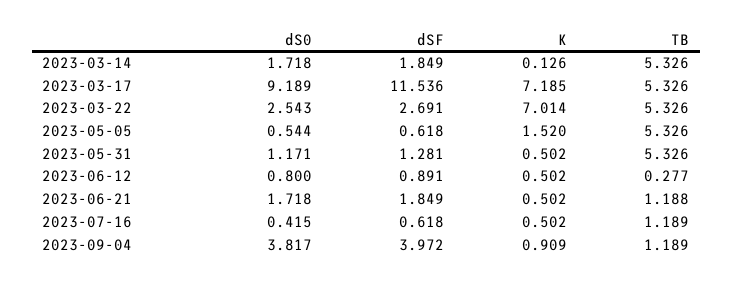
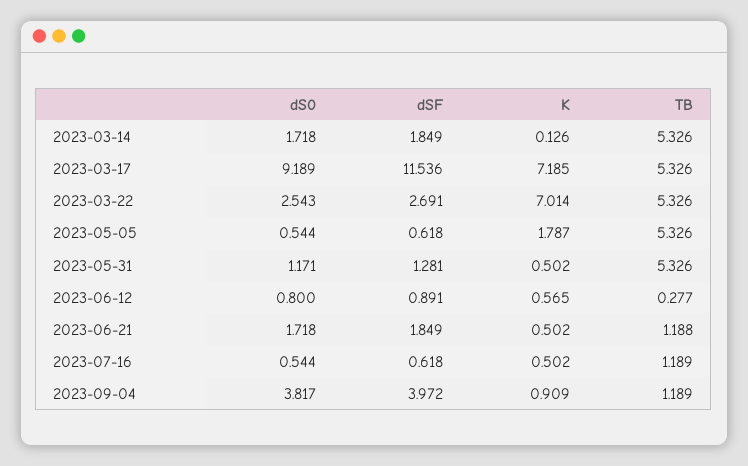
K, 2023-05-05: 1.52 -> 1.787
K, 2023-06-12: 0.502 -> 0.565
dS0, 2023-07-16: 0.415 -> 0.544

